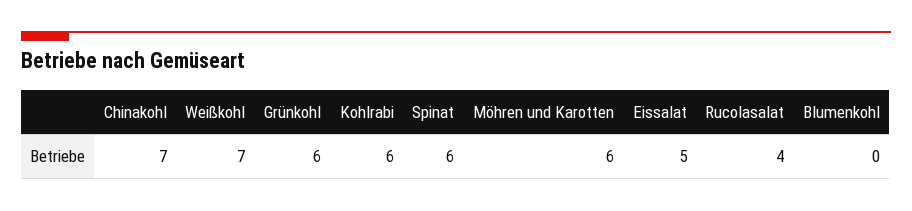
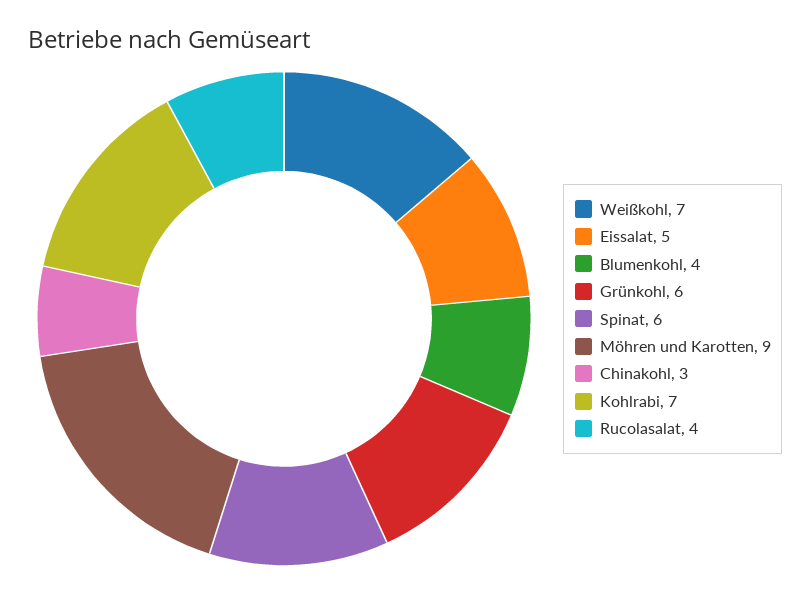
Chinakohl: 7 -> 3
Kohlrabi: 6 -> 7
Möhren und Karotten: 6 -> 9
Blumenkohl: 0 -> 4

